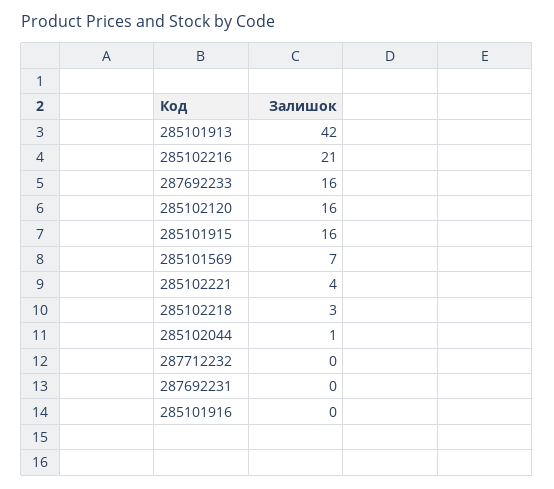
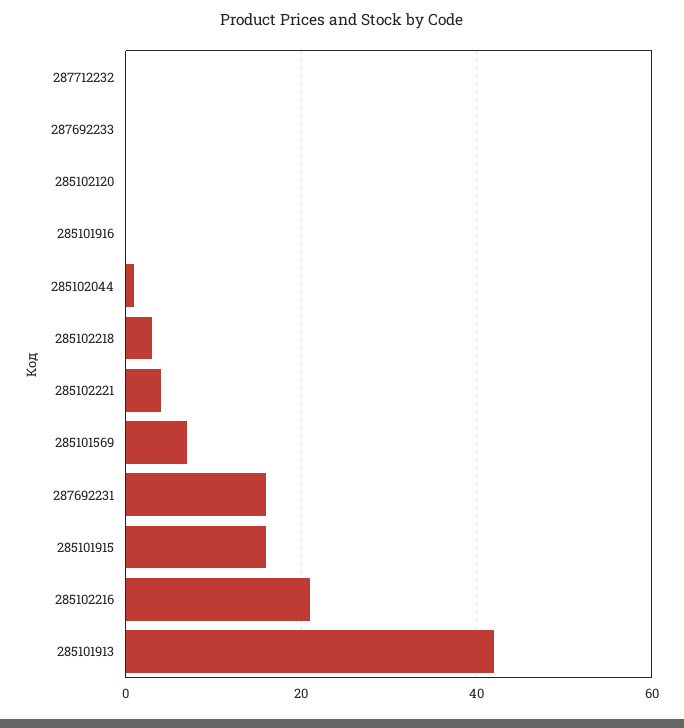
287692233: 16 -> 0
285102120: 16 -> 0
287692231: 0 -> 15

